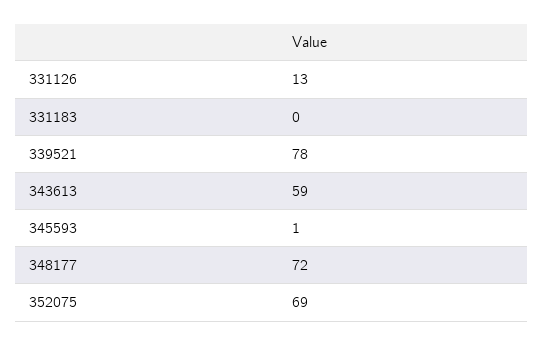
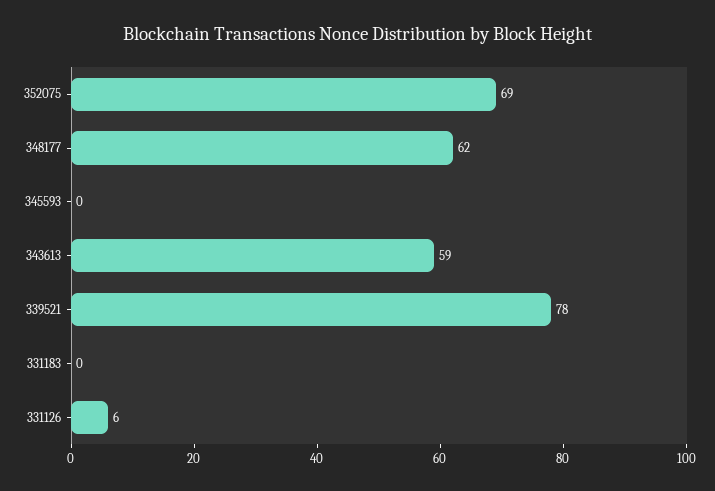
331126: 13 -> 6
345593: 1 -> 0
348177: 72 -> 62

